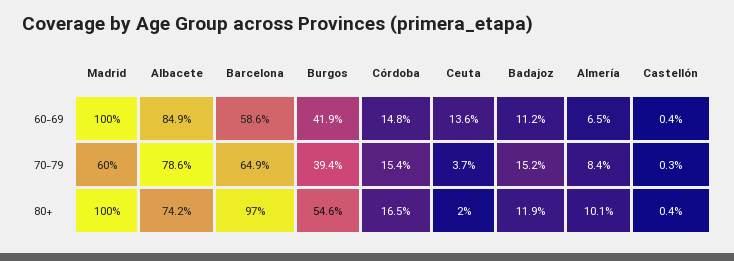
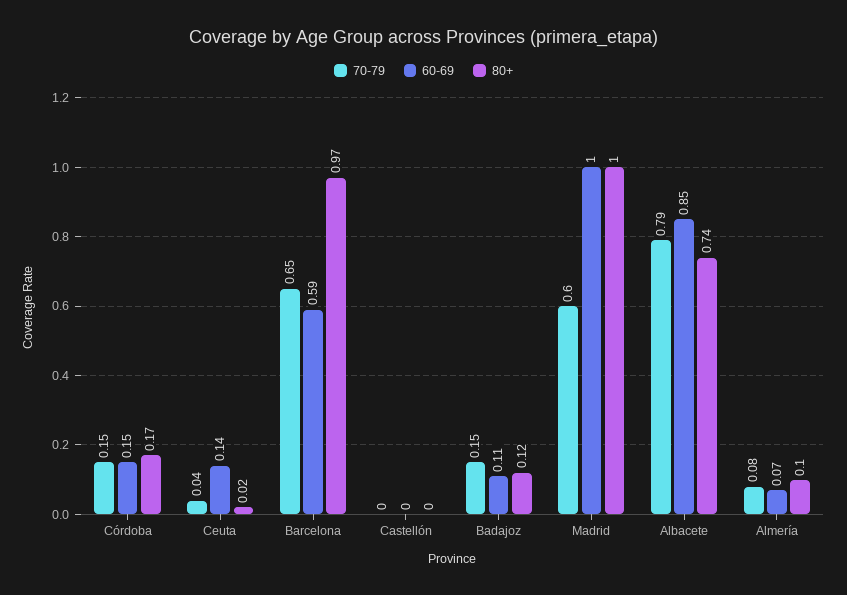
60-69, Burgos: 0.419 -> none
70-79, Burgos: 0.394 -> none
80+, Burgos: 0.546 -> none

